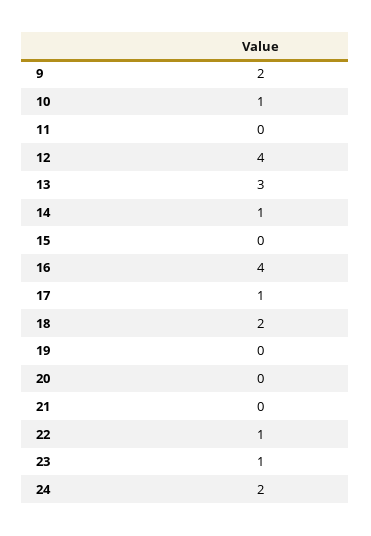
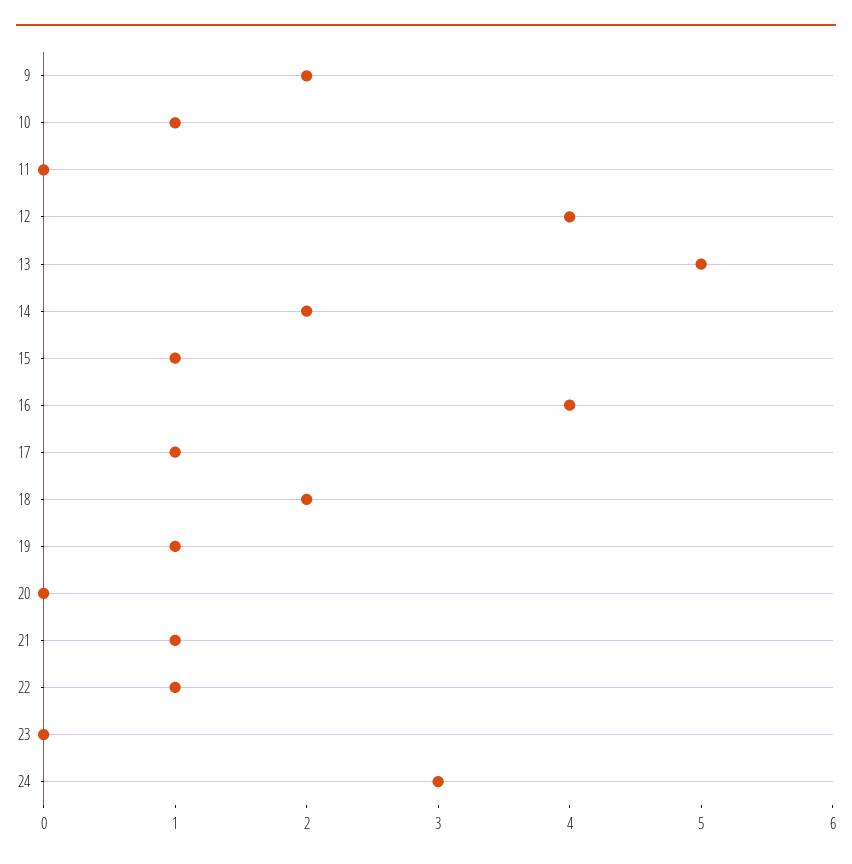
13: 3 -> 5
14: 1 -> 2
15: 0 -> 1
19: 0 -> 1
21: 0 -> 1
23: 1 -> 0
24: 2 -> 3

